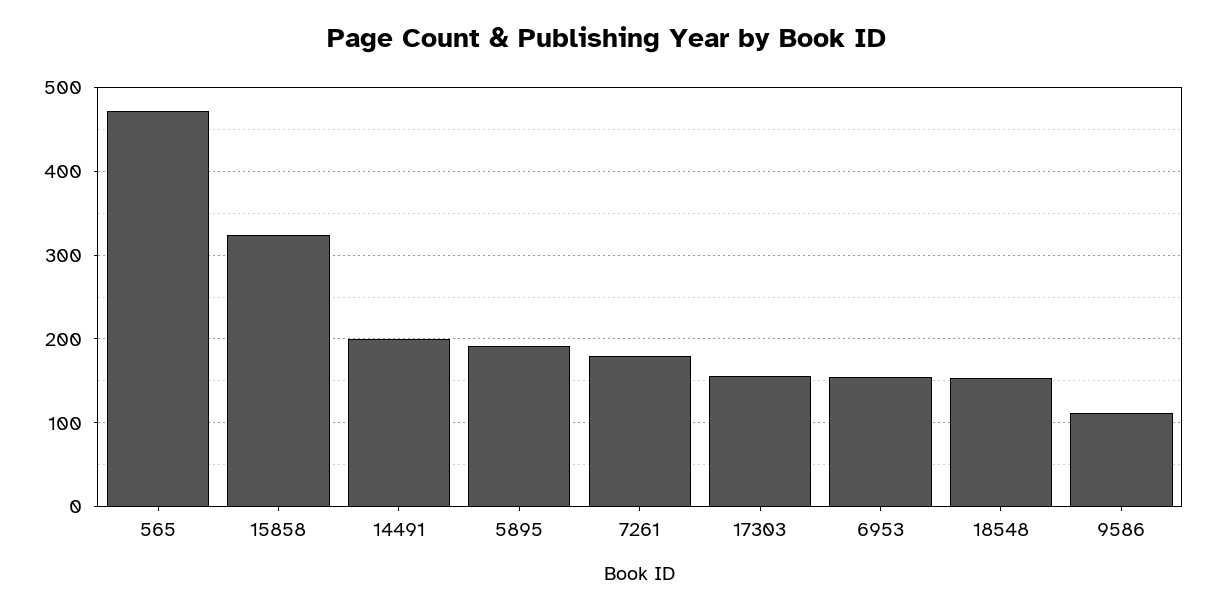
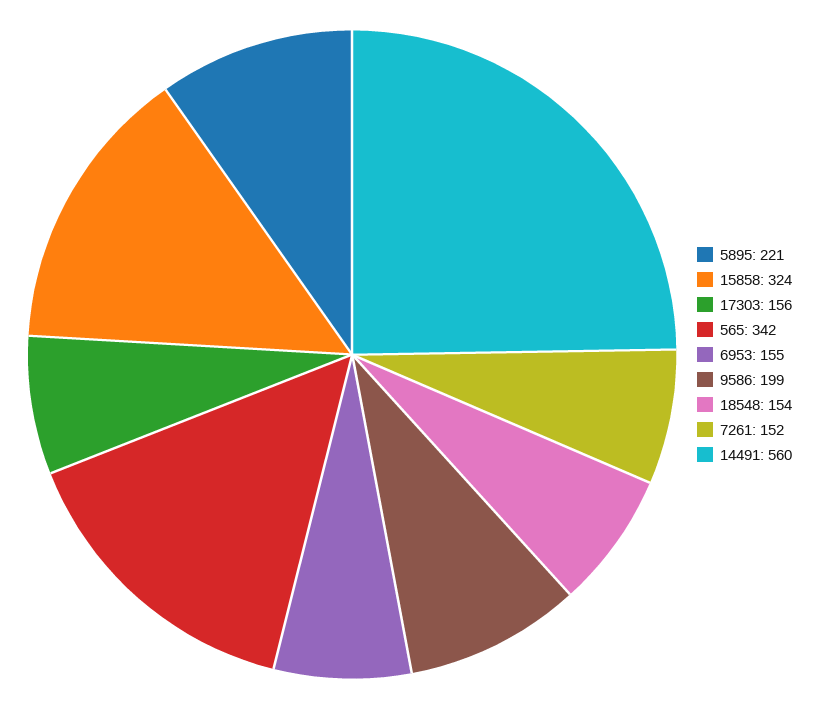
565: 470 -> 342
14491: 200 -> 560
5895: 190 -> 221
7261: 180 -> 152
9586: 110 -> 199

